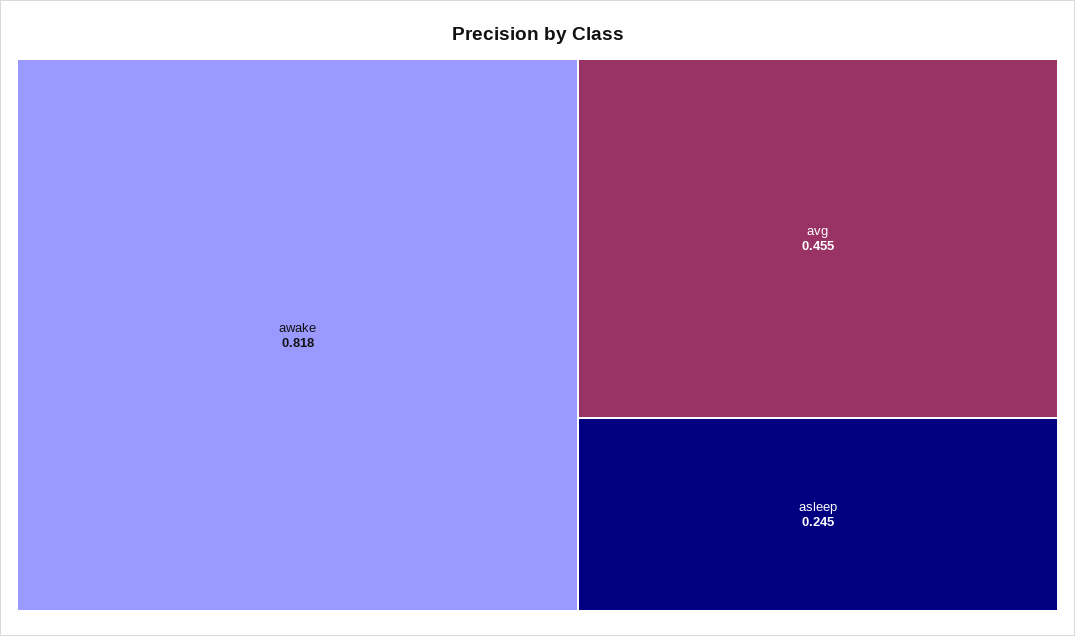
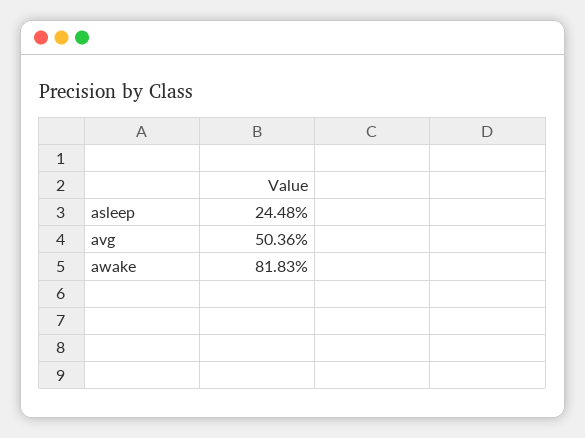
avg: 0.455 -> 0.5036

